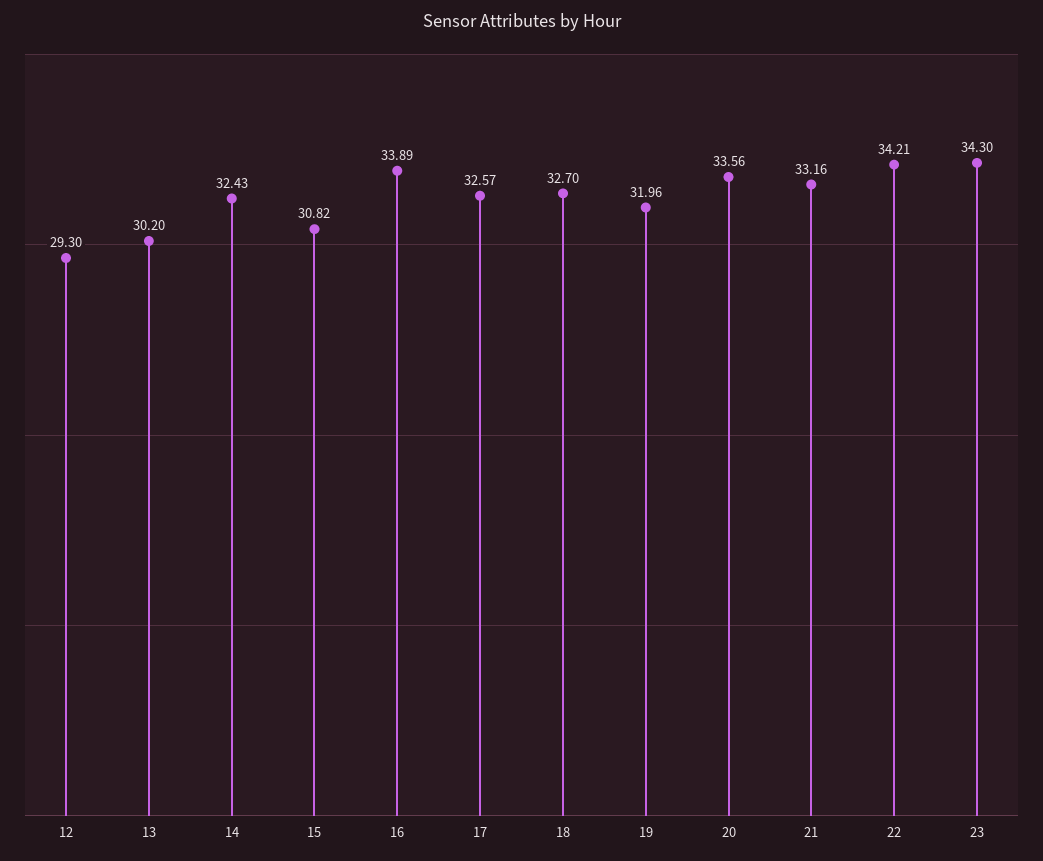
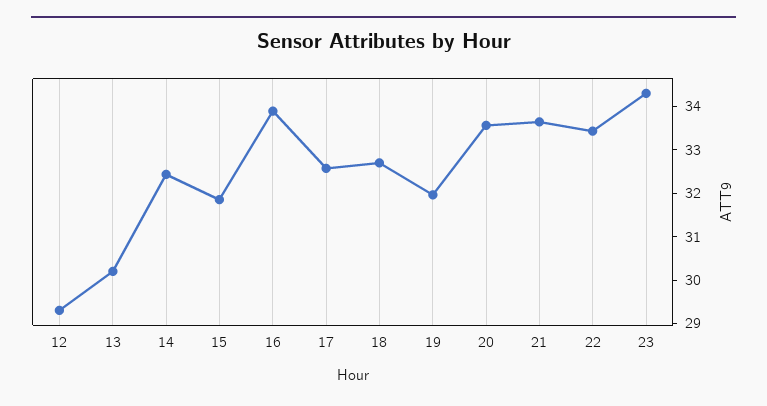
15: 30.82 -> 31.8
21: 33.16 -> 33.6
22: 34.21 -> 33.4

